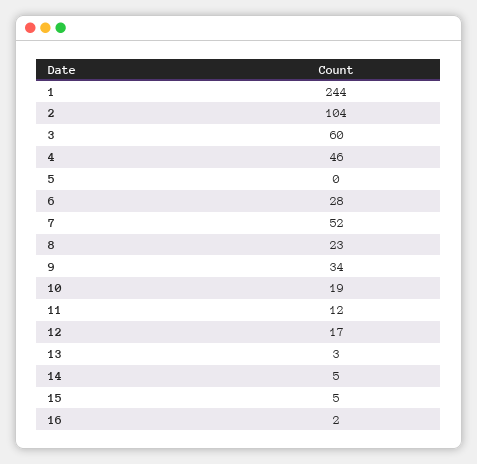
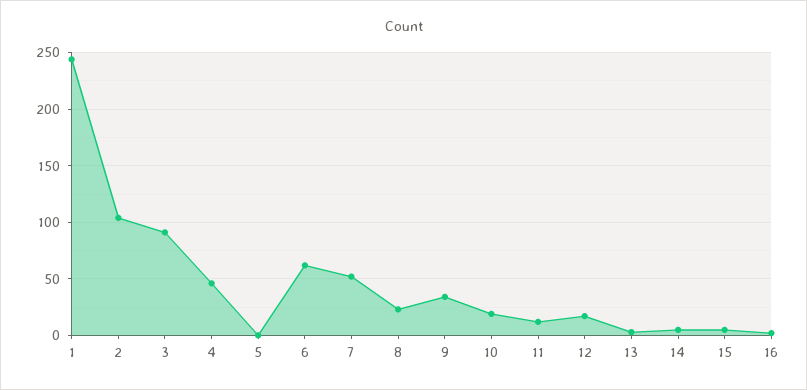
3: 60 -> 90
6: 28 -> 60

